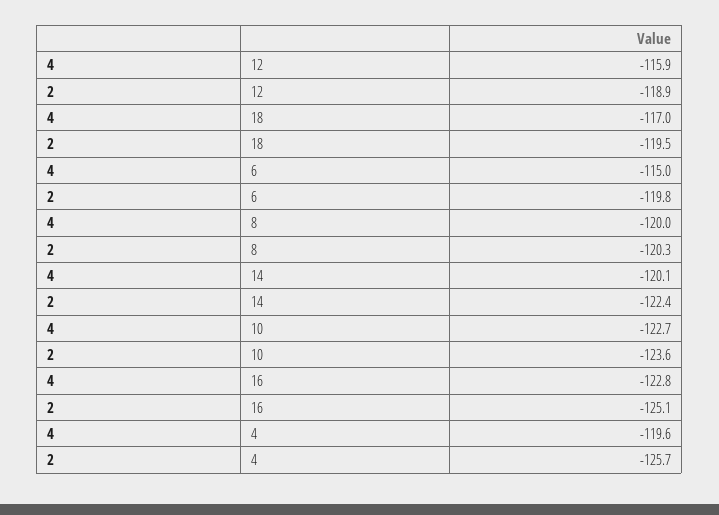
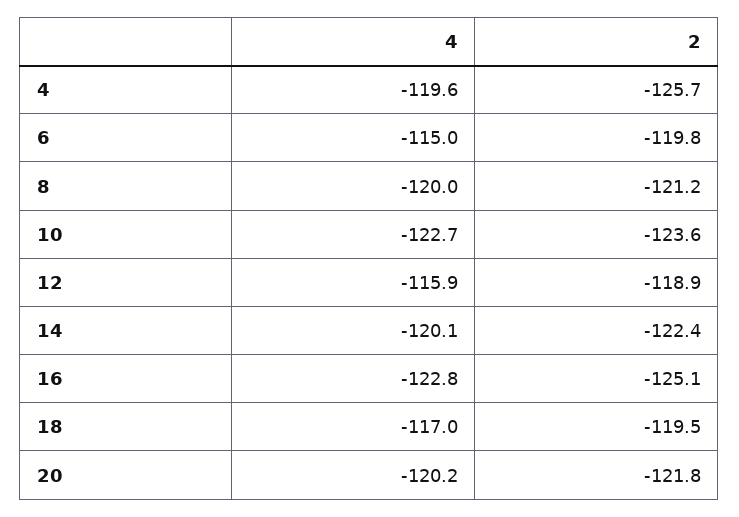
2, 8: -120.3 -> -121.2
4, 20: none -> -120.2
2, 20: none -> -121.8

